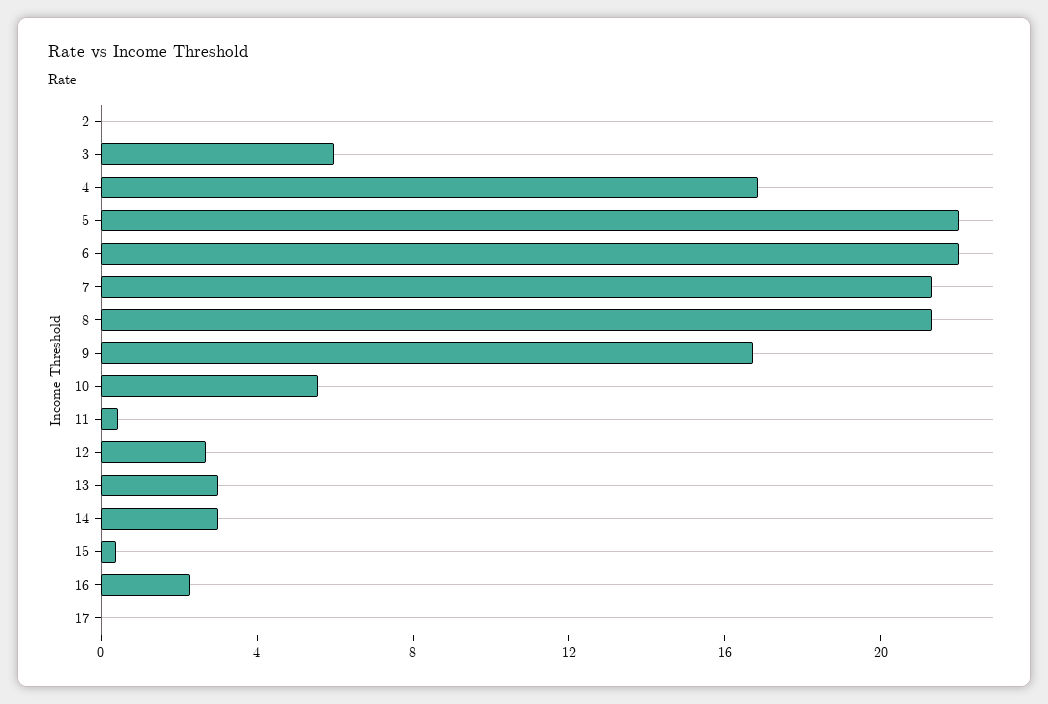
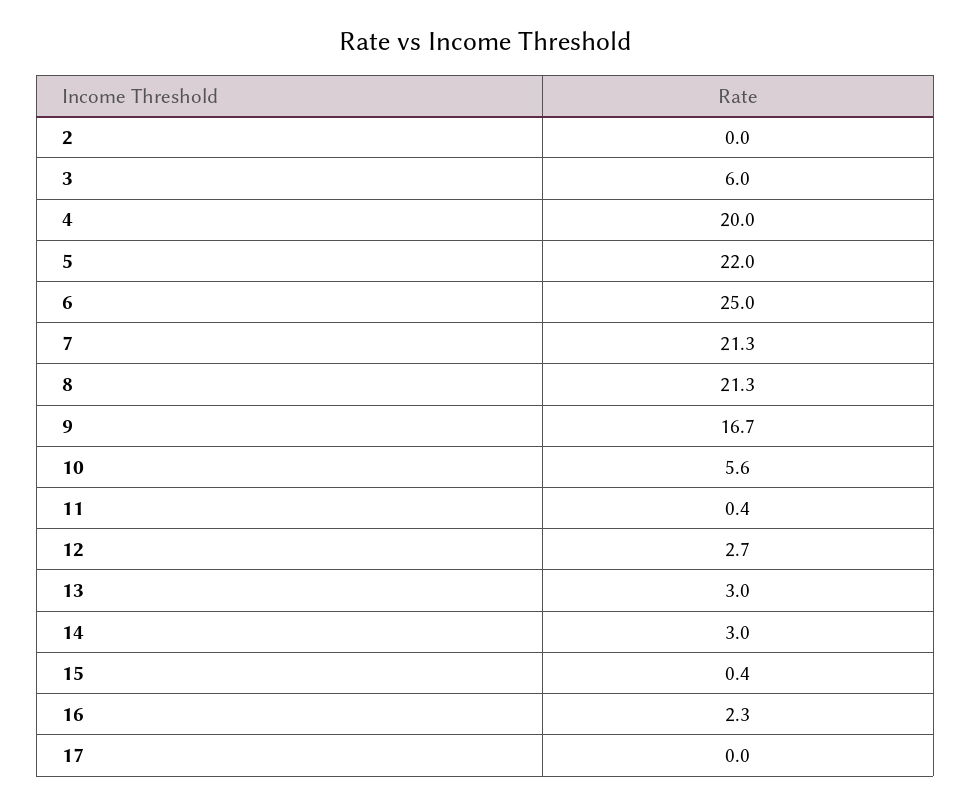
4: 17 -> 20
6: 22 -> 25

